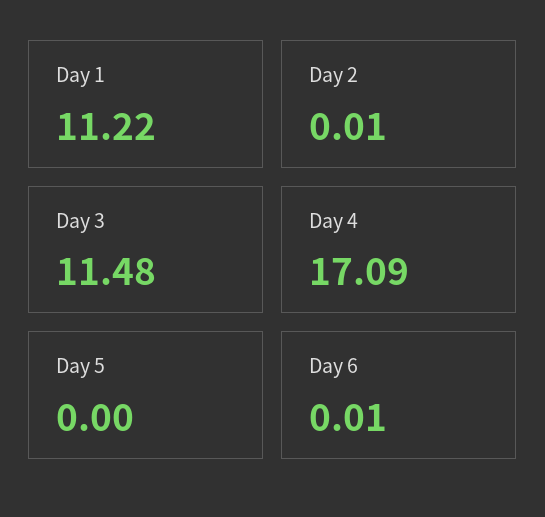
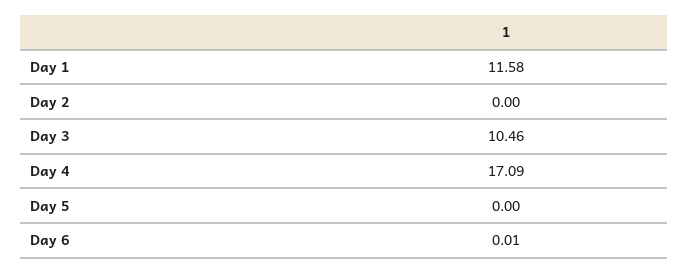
Day 1: 11.22 -> 11.58
Day 2: 0.01 -> 0
Day 3: 11.48 -> 10.46

